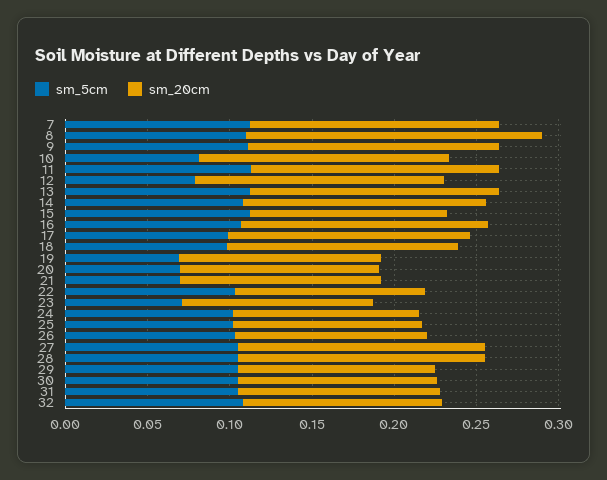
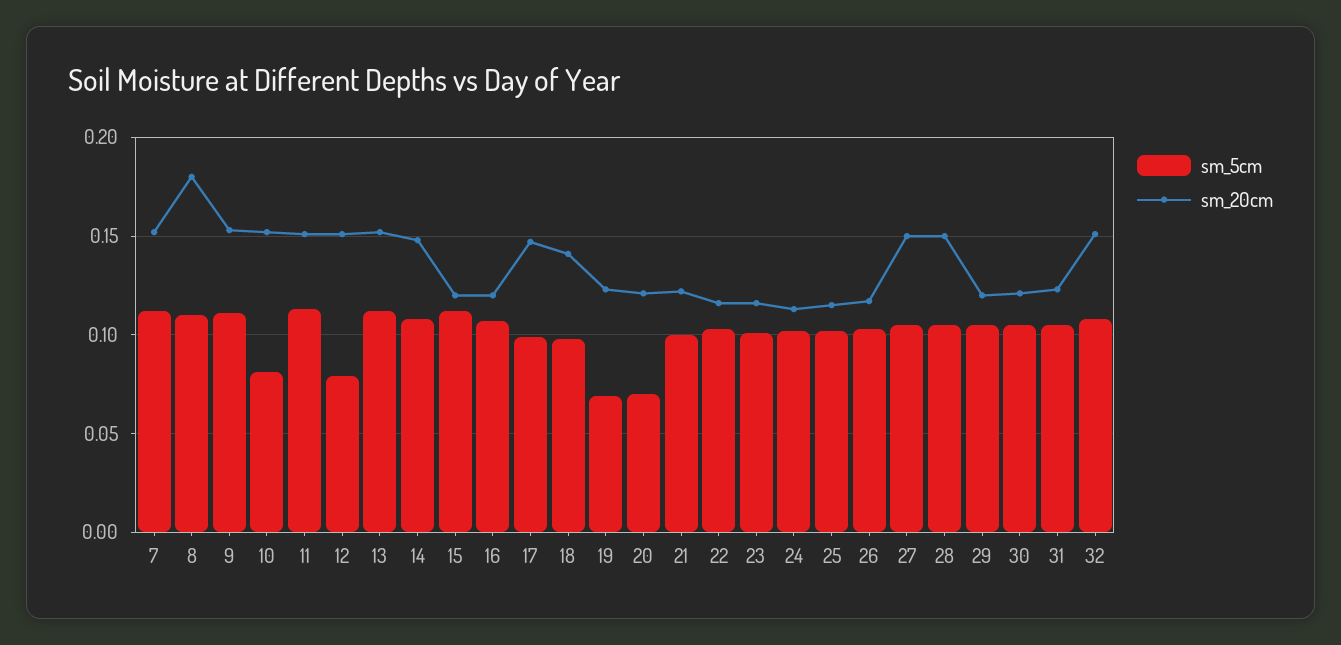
sm_20cm, 16: 0.15 -> 0.12
sm_5cm, 21: 0.07 -> 0.1
sm_5cm, 23: 0.07 -> 0.1
sm_20cm, 32: 0.12 -> 0.15

